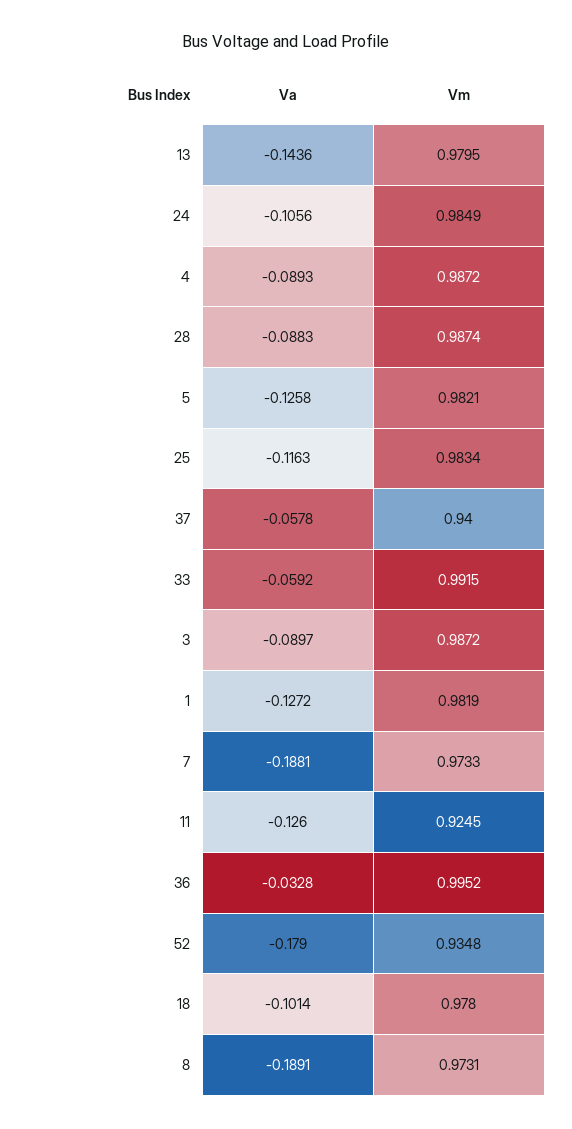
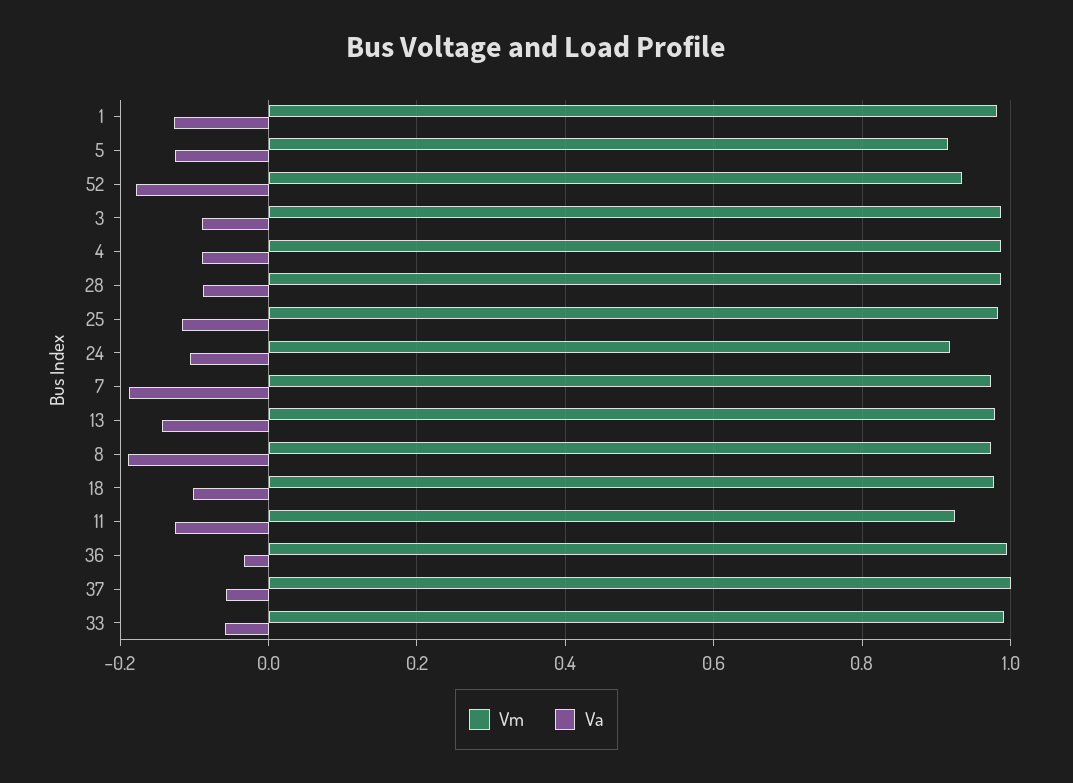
Vm, 24: 0.9849 -> 0.92
Vm, 5: 0.9821 -> 0.92
Vm, 37: 0.94 -> 1

